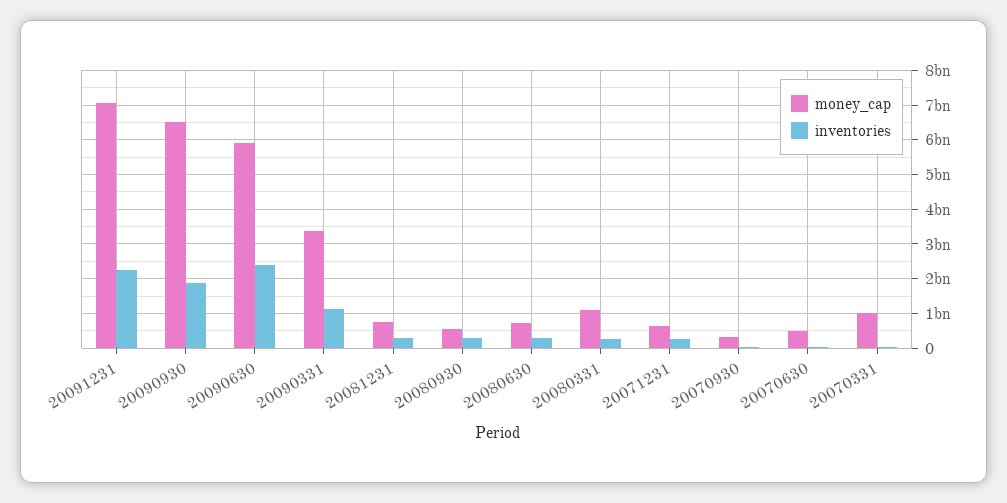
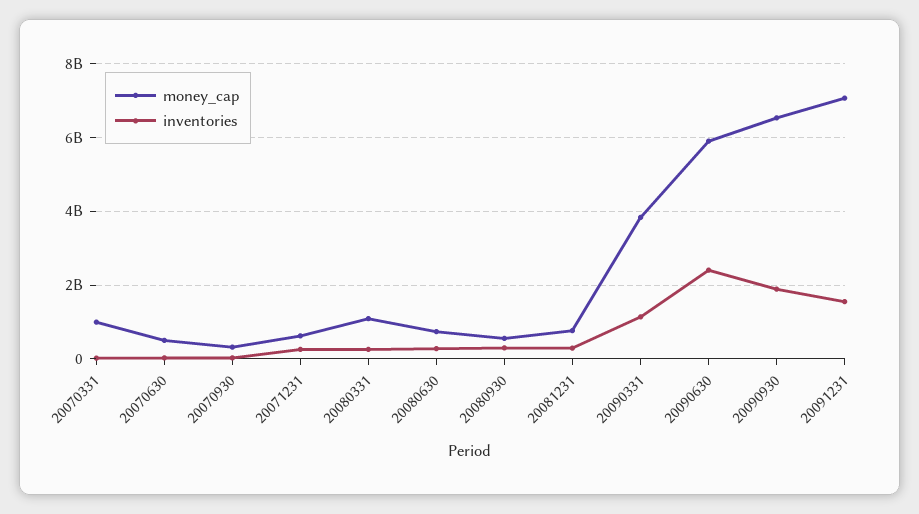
inventories, 20091231: 2200000000 -> 1600000000
money_cap, 20090331: 3400000000 -> 3800000000

